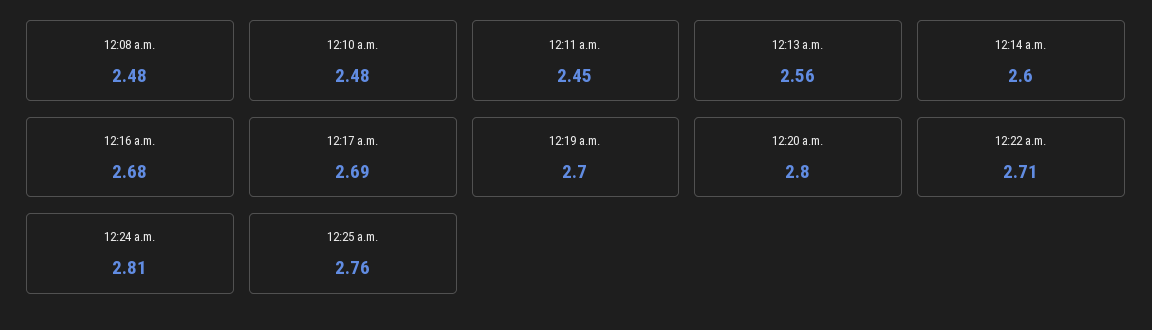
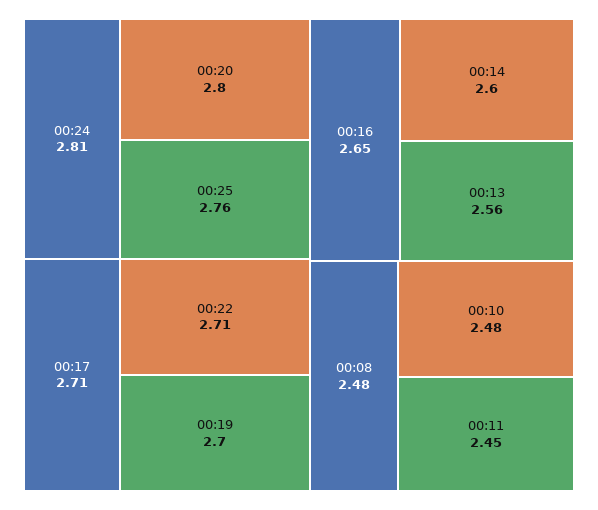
12:16 a.m.: 2.68 -> 2.65
12:17 a.m.: 2.69 -> 2.71

